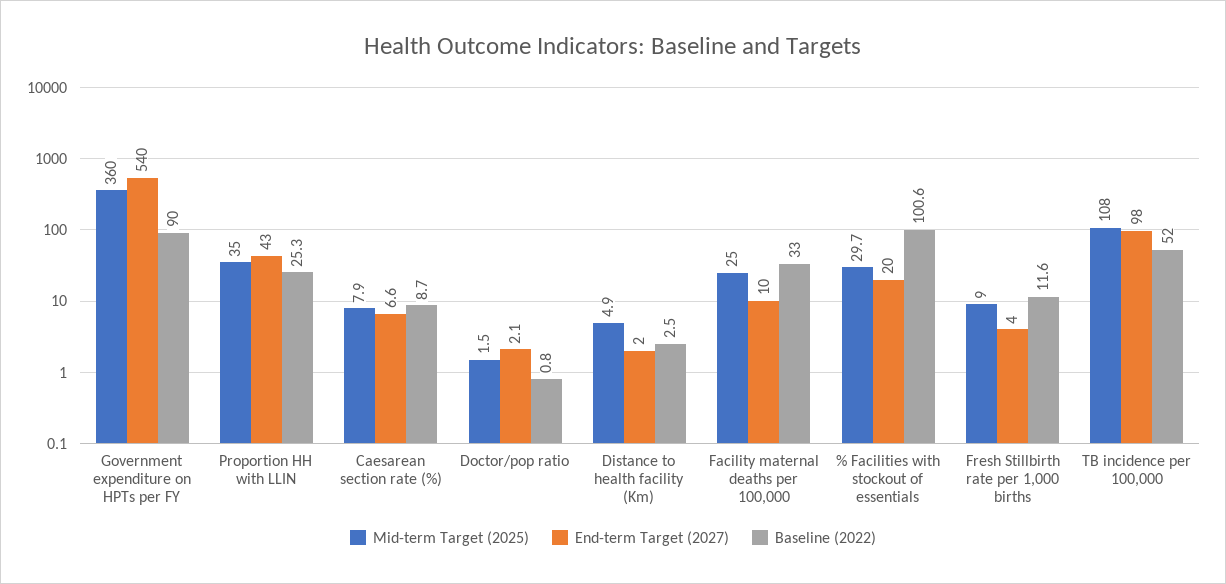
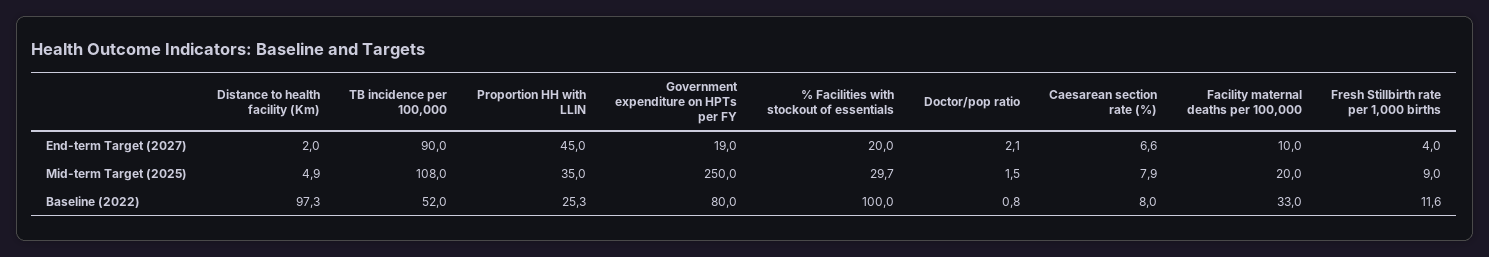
Mid-term Target (2025), Government expenditure on HPTs per FY: 360 -> 250
End-term Target (2027), Government expenditure on HPTs per FY: 540 -> 19
Baseline (2022), Government expenditure on HPTs per FY: 90 -> 80
End-term Target (2027), Proportion HH with LLIN: 43 -> 45
Baseline (2022), Caesarean section rate (%): 8.7 -> 8
Baseline (2022), Distance to health facility (Km): 2.5 -> 97.3
Mid-term Target (2025), Facility maternal deaths per 100,000: 25 -> 20
Baseline (2022), % Facilities with stockout of essentials: 100.6 -> 100
End-term Target (2027), TB incidence per 100,000: 98 -> 90

